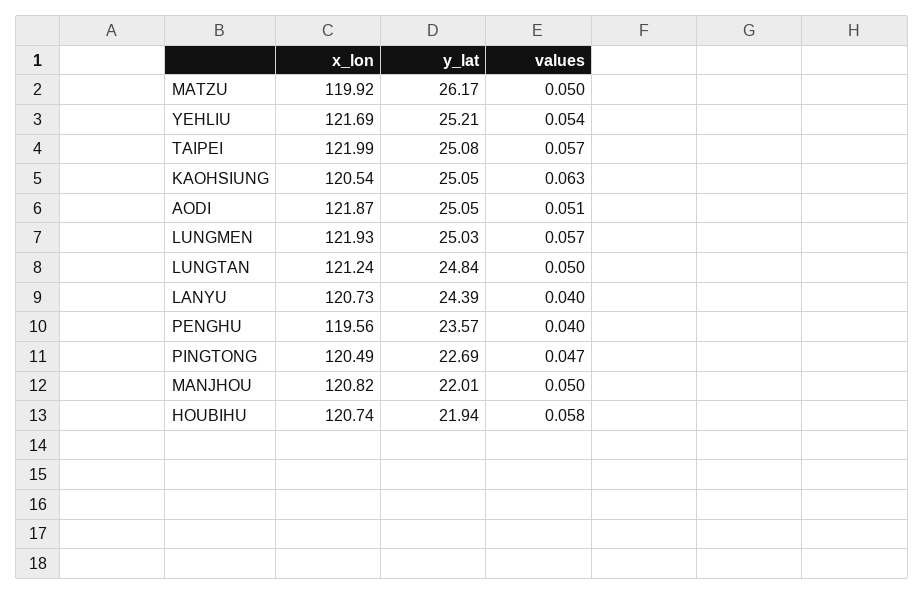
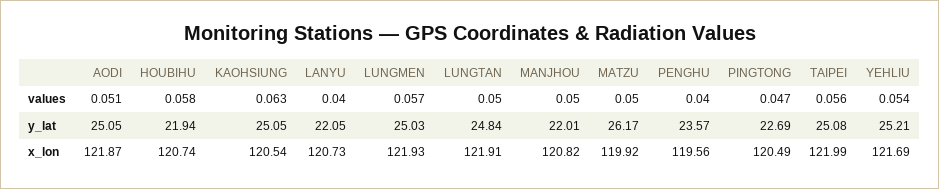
values, TAIPEI: 0.057 -> 0.056
x_lon, LUNGTAN: 121.24 -> 121.91
y_lat, LANYU: 24.39 -> 22.05

